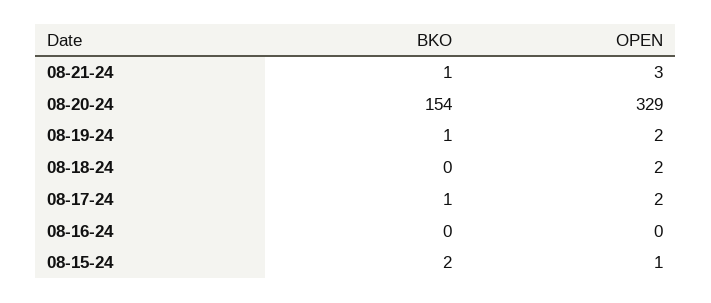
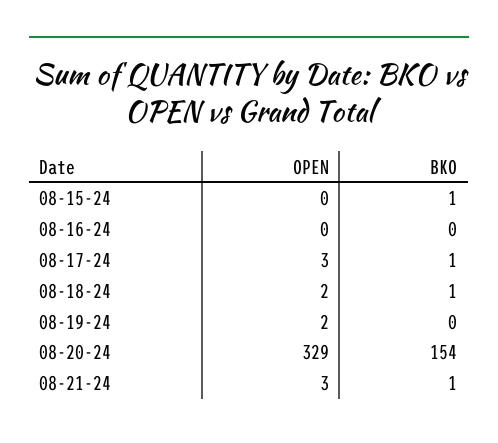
BKO, 08-19-24: 1 -> 0
BKO, 08-18-24: 0 -> 1
OPEN, 08-17-24: 2 -> 3
BKO, 08-15-24: 2 -> 1
OPEN, 08-15-24: 1 -> 0

